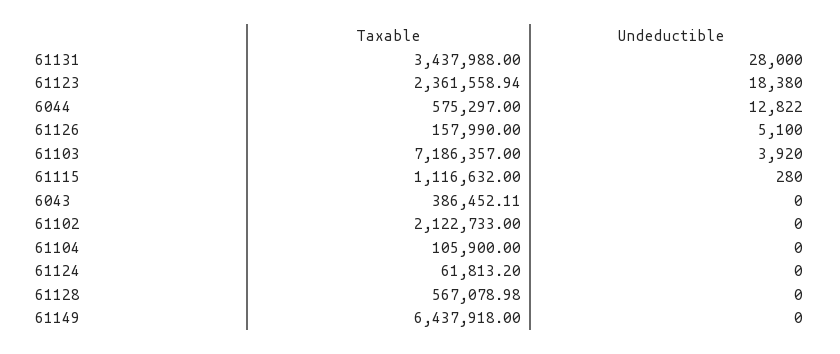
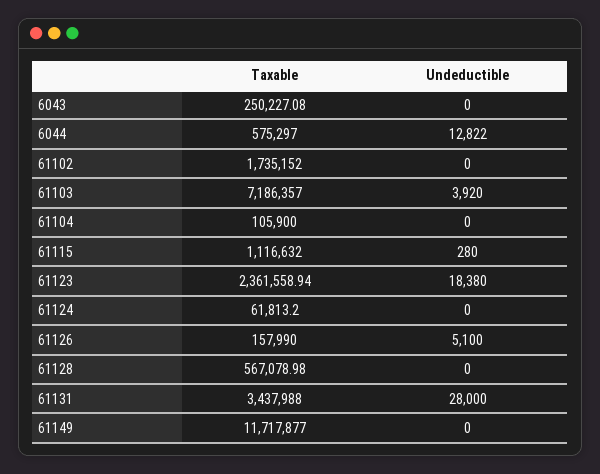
Taxable, 6043: 386452.11 -> 250227.08
Taxable, 61102: 2122733 -> 1735152
Taxable, 61149: 6437918 -> 11717877

